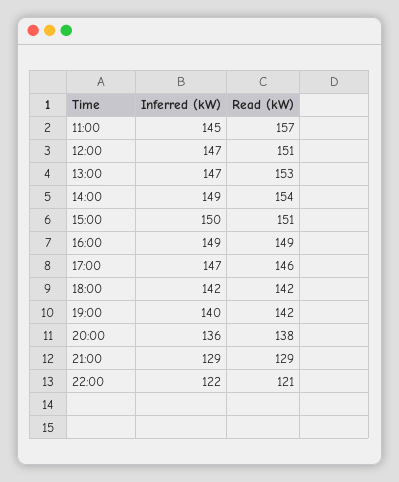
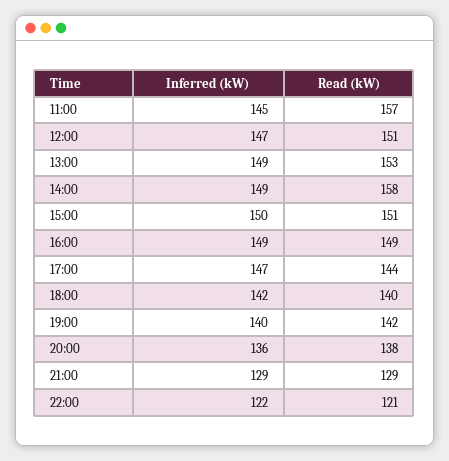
Inferred (kW), 13:00: 147 -> 149
Read (kW), 14:00: 154 -> 158
Read (kW), 17:00: 146 -> 144
Read (kW), 18:00: 142 -> 140

